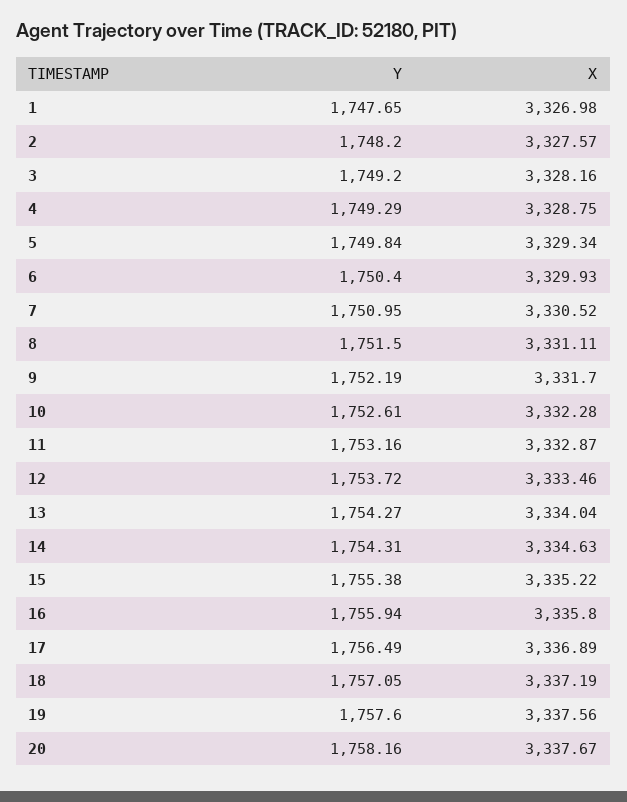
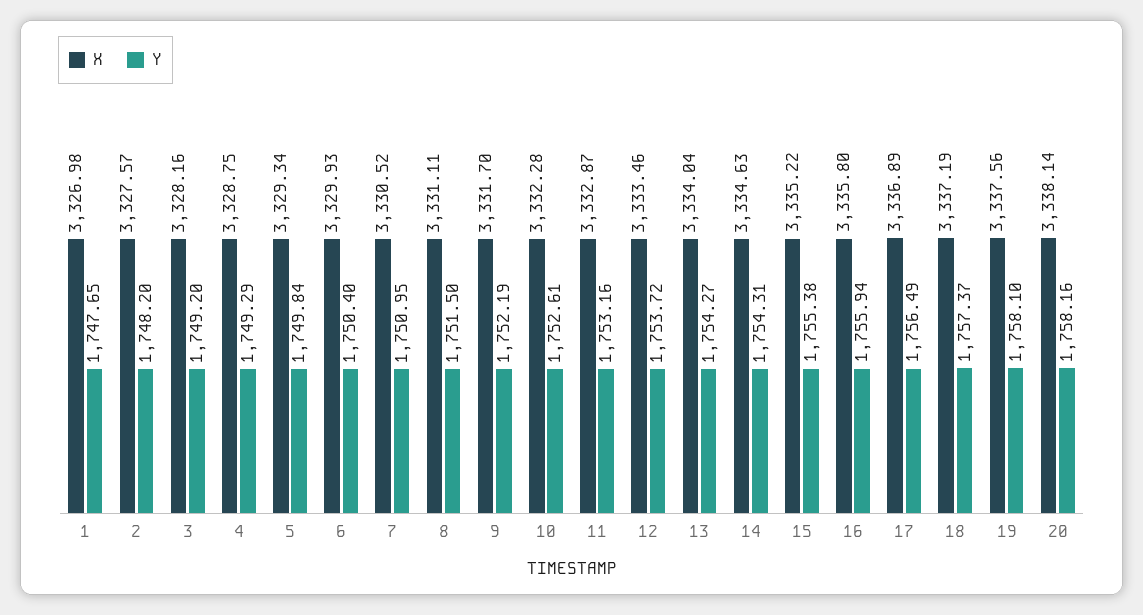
Y, 18: 1757.05 -> 1757.37
Y, 19: 1757.6 -> 1758.1
X, 20: 3337.67 -> 3338.14

